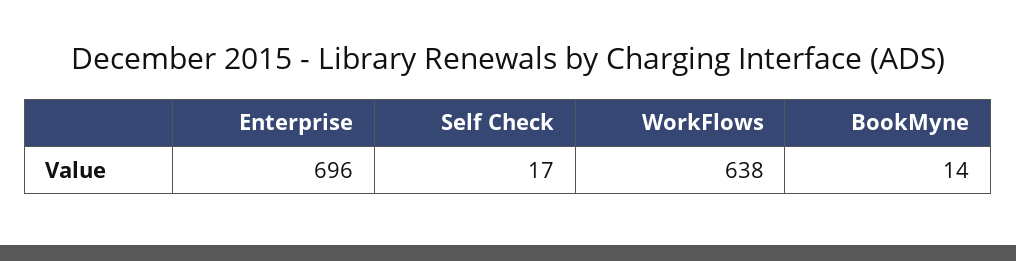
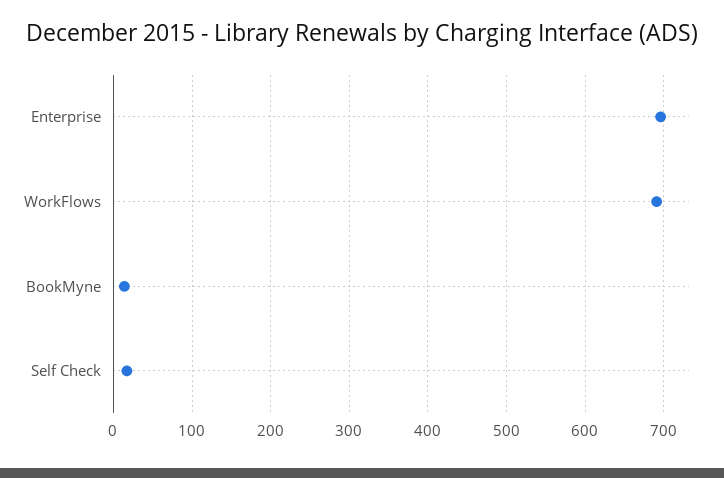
WorkFlows: 638 -> 690

